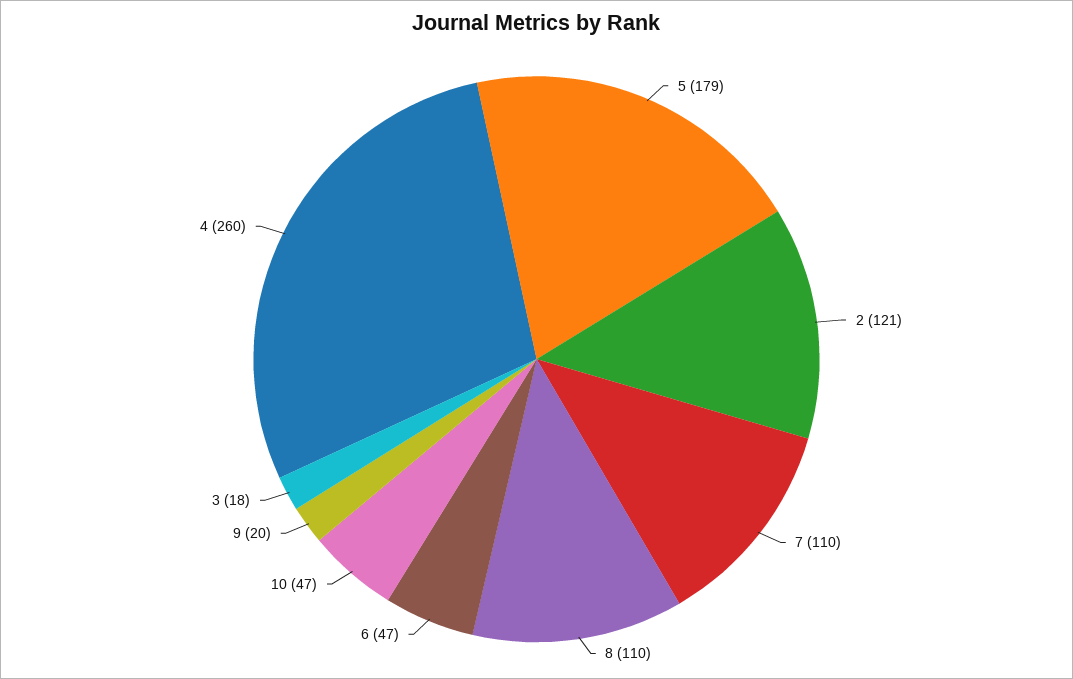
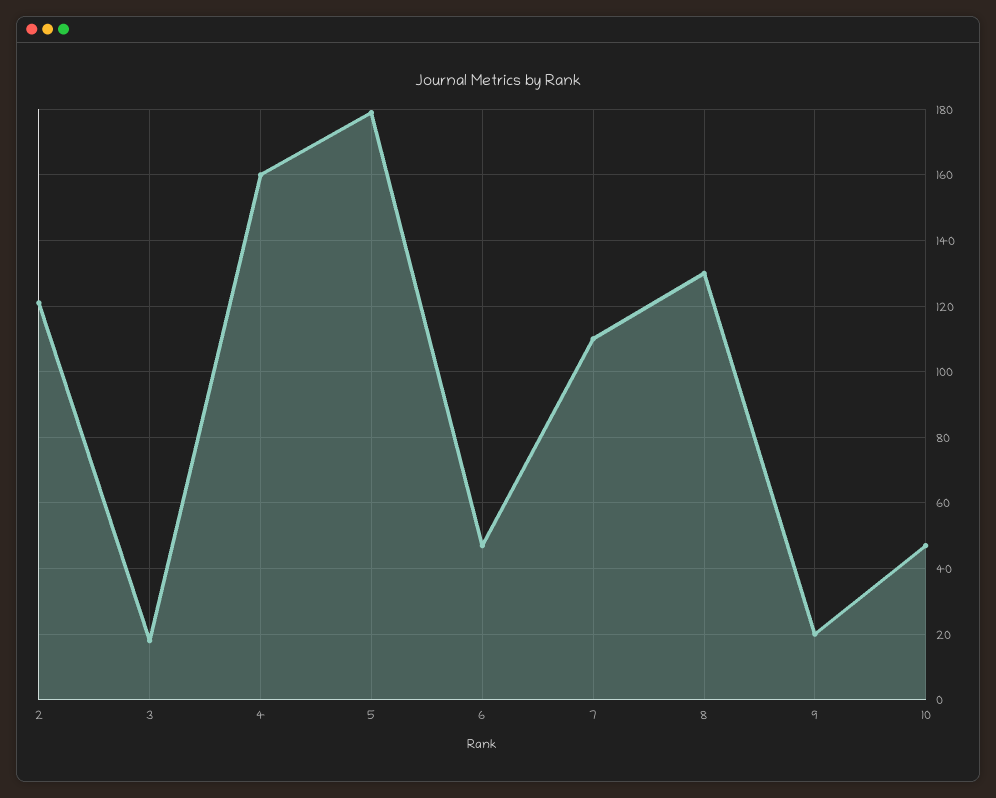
8: 110 -> 130
4: 260 -> 160

